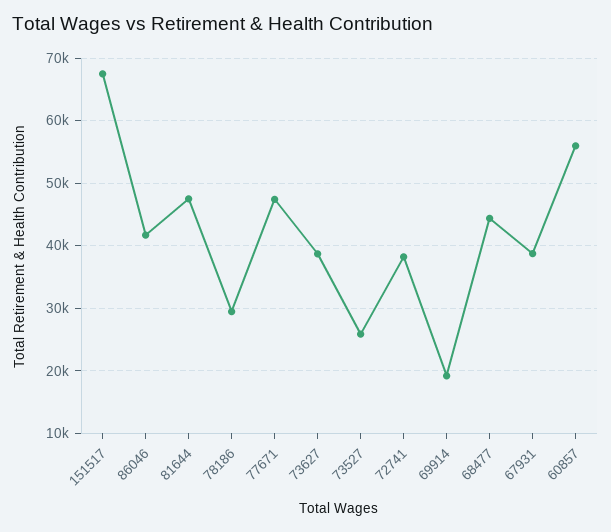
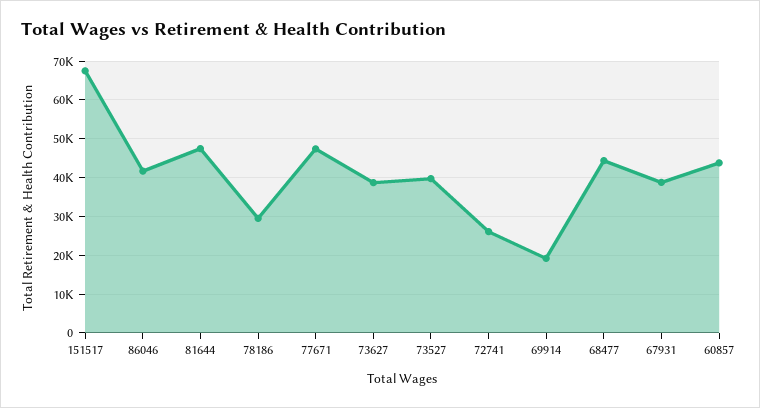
73527: 26000 -> 40000
72741: 38000 -> 26000
60857: 56000 -> 44000

